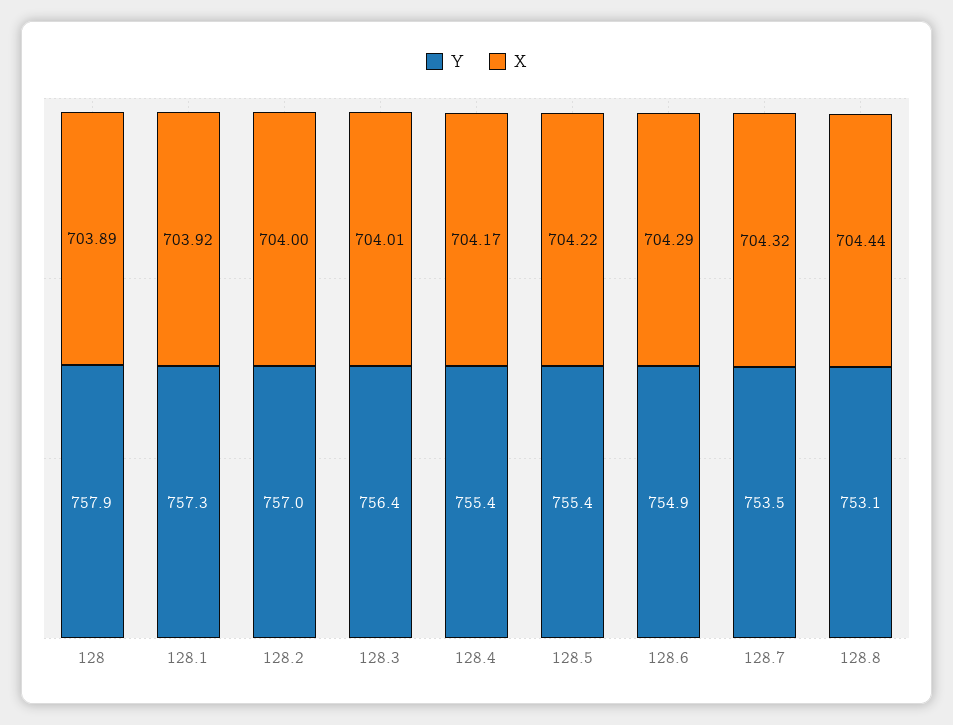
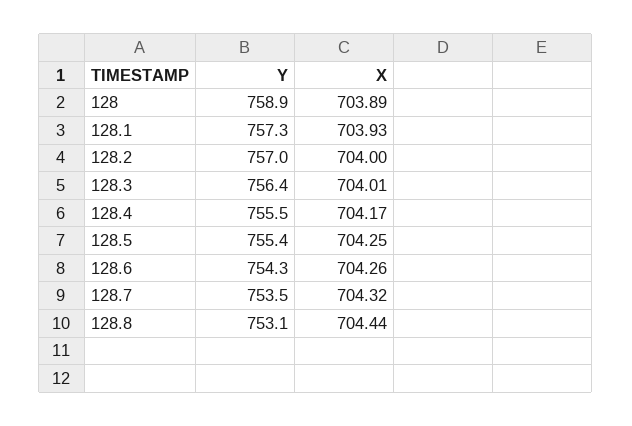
Y, 128: 757.9 -> 758.9
X, 128.1: 703.92 -> 703.93
Y, 128.4: 755.4 -> 755.5
X, 128.5: 704.22 -> 704.25
Y, 128.6: 754.9 -> 754.3
X, 128.6: 704.29 -> 704.26

